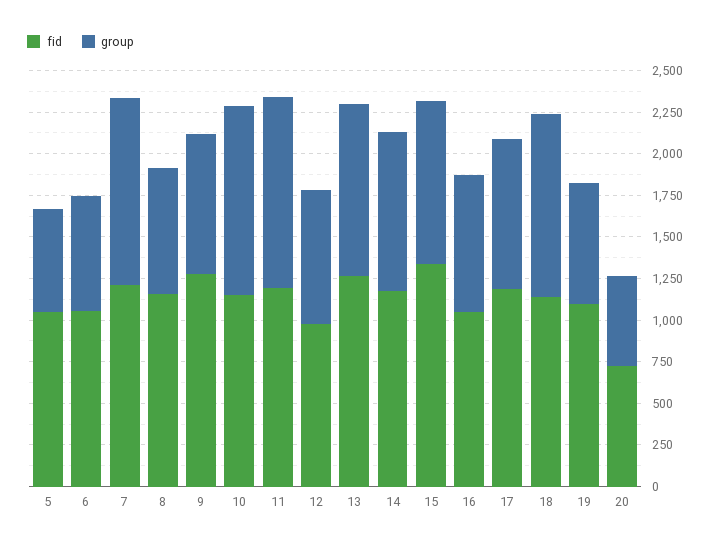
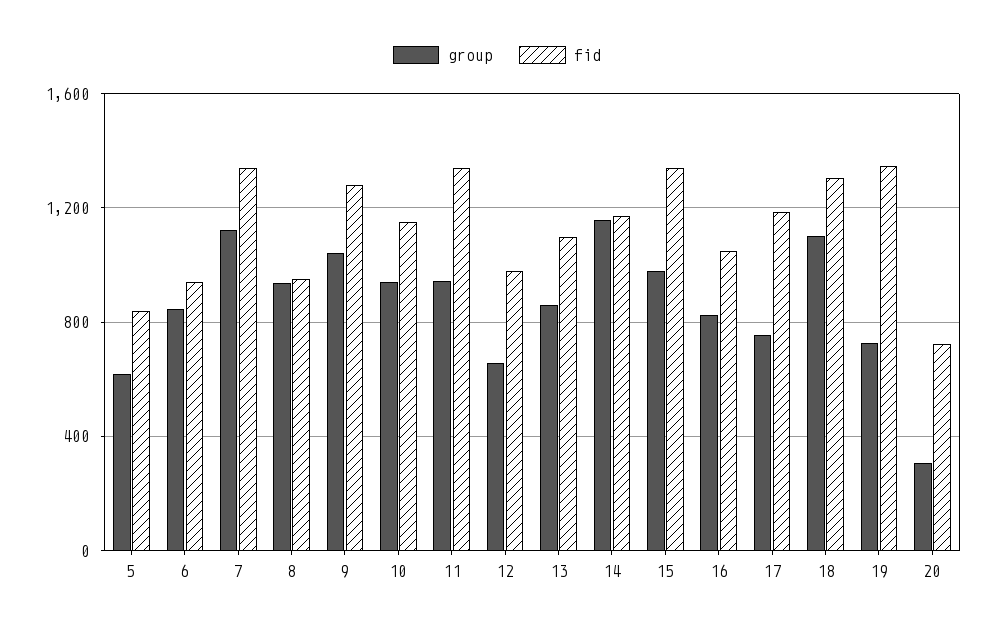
fid, 5: 1050 -> 850
fid, 6: 1050 -> 950
group, 6: 700 -> 850
fid, 7: 1200 -> 1350
fid, 8: 1150 -> 950
group, 8: 750 -> 950
group, 9: 850 -> 1050
group, 10: 1150 -> 950
fid, 11: 1200 -> 1350
group, 11: 1150 -> 950
group, 12: 800 -> 650
fid, 13: 1250 -> 1100
group, 13: 1050 -> 850
group, 14: 950 -> 1150
group, 17: 900 -> 750
fid, 18: 1150 -> 1300
fid, 19: 1100 -> 1350
group, 20: 550 -> 300

